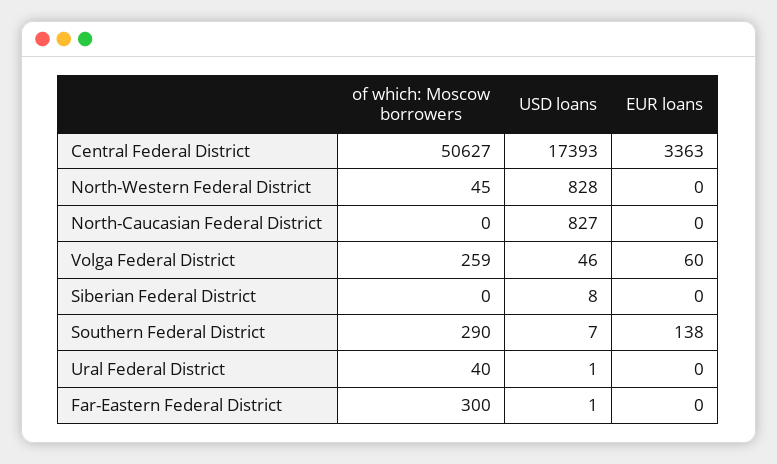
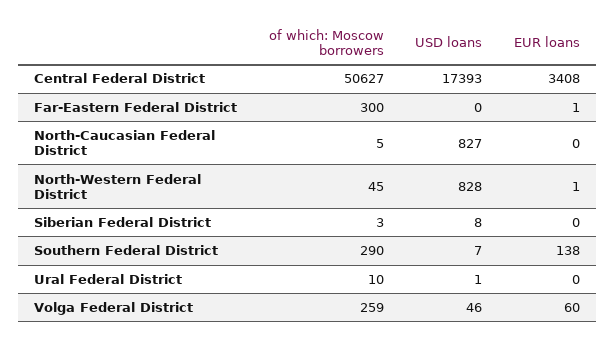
EUR loans, Central Federal District: 3363 -> 3408
EUR loans, North-Western Federal District: 0 -> 1
of which: Moscow borrowers, North-Caucasian Federal District: 0 -> 5
of which: Moscow borrowers, Siberian Federal District: 0 -> 3
of which: Moscow borrowers, Ural Federal District: 40 -> 10
USD loans, Far-Eastern Federal District: 1 -> 0
EUR loans, Far-Eastern Federal District: 0 -> 1

